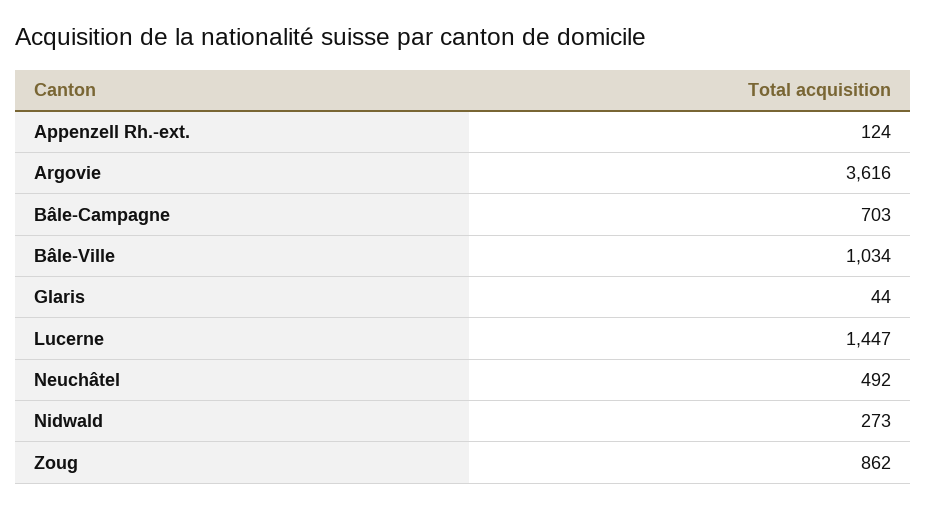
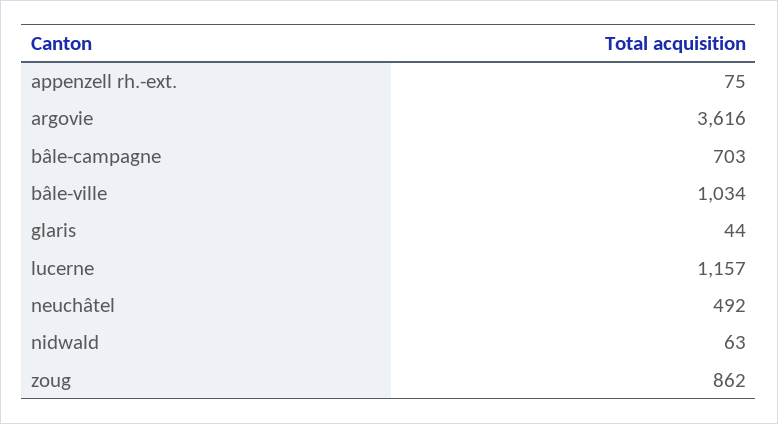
Appenzell Rh.-ext.: 124 -> 75
Lucerne: 1447 -> 1157
Nidwald: 273 -> 63

